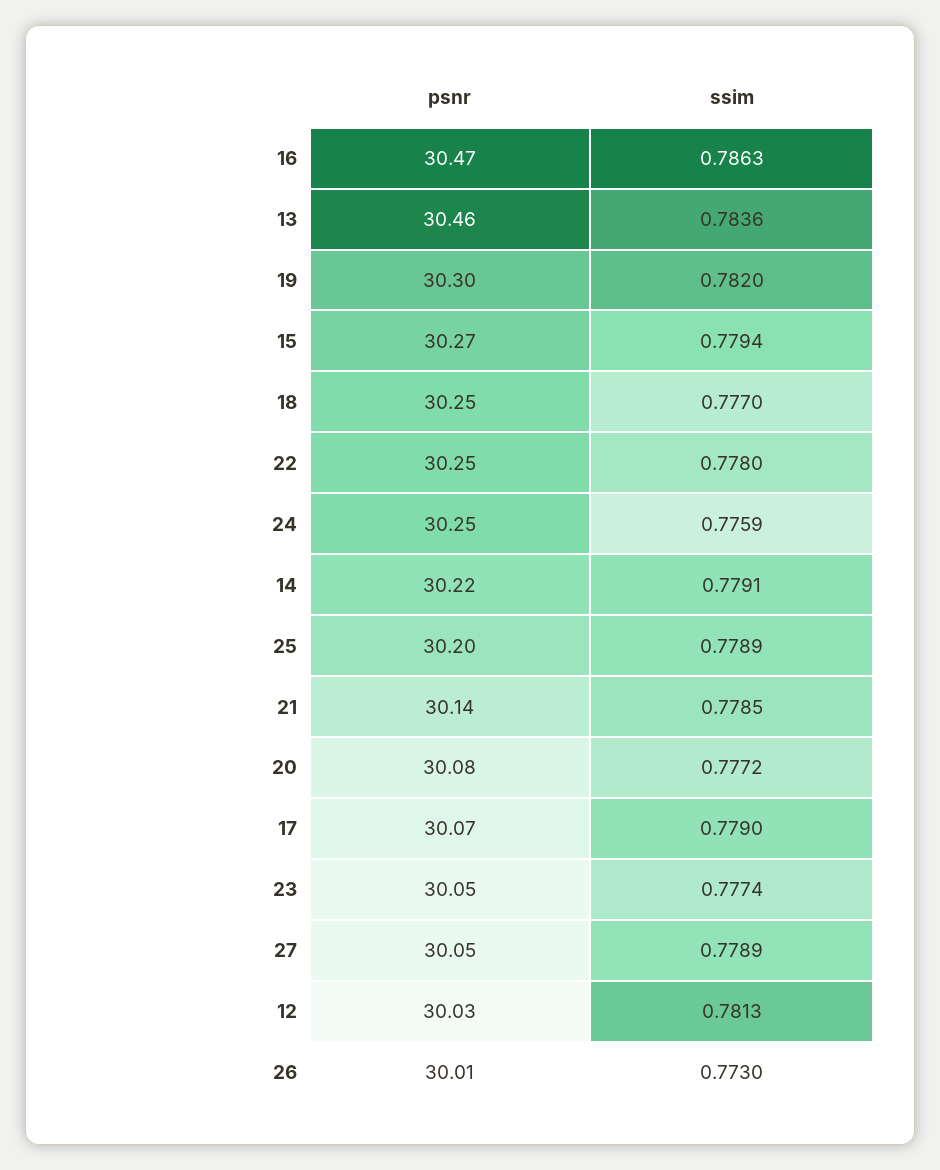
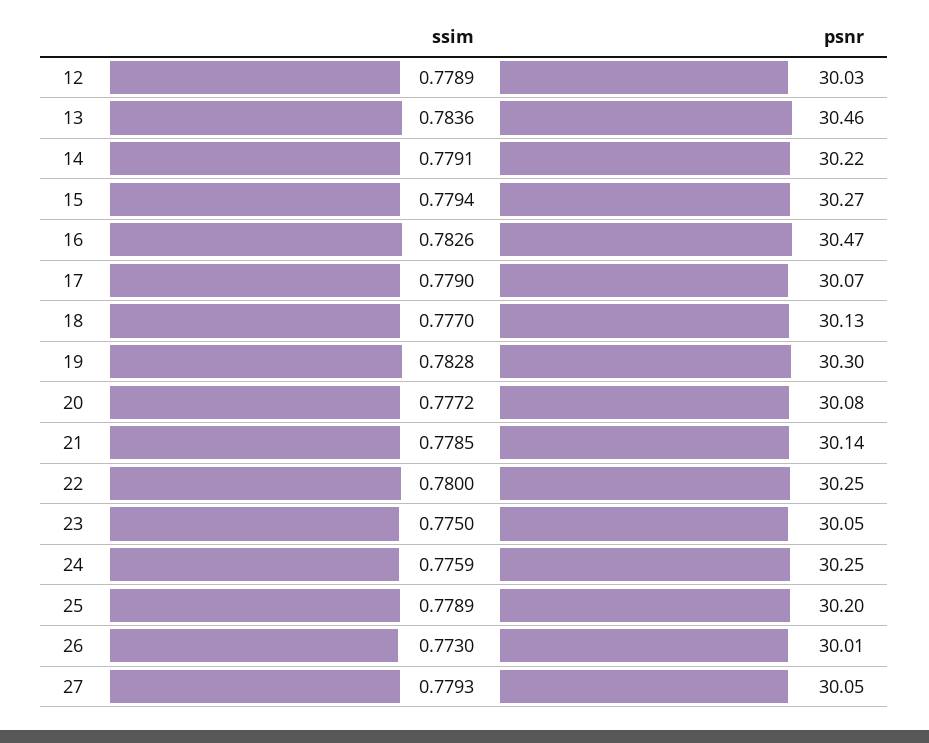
ssim, 16: 0.7863 -> 0.7826
ssim, 19: 0.782 -> 0.7828
psnr, 18: 30.25 -> 30.13
ssim, 22: 0.778 -> 0.78
ssim, 23: 0.7774 -> 0.775
ssim, 27: 0.7789 -> 0.7793
ssim, 12: 0.7813 -> 0.7789

